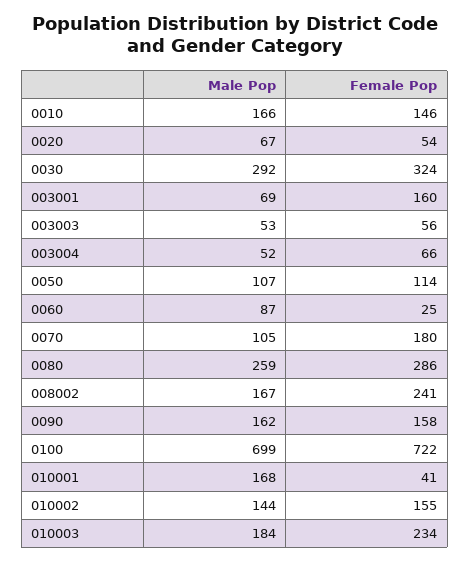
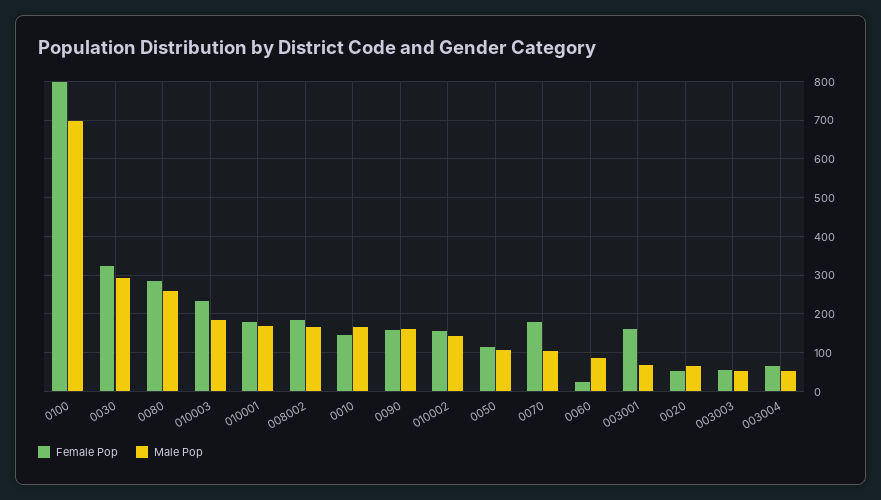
Female Pop, 008002: 241 -> 180
Female Pop, 0100: 722 -> 800
Female Pop, 010001: 41 -> 180

